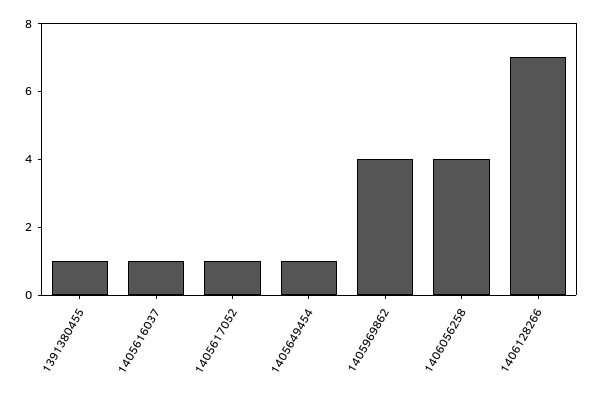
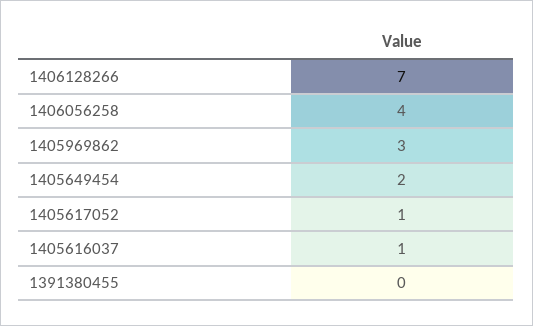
1391380455: 1 -> 0
1405649454: 1 -> 2
1405969862: 4 -> 3

